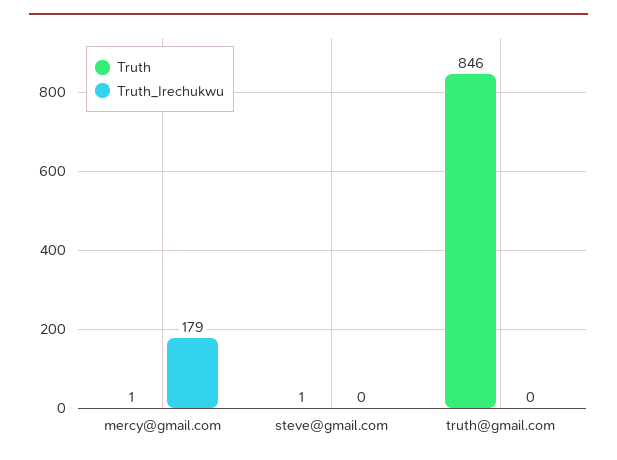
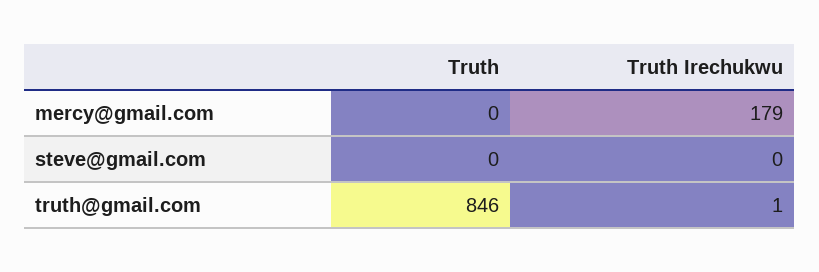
Truth, mercy@gmail.com: 1 -> 0
Truth, steve@gmail.com: 1 -> 0
Truth_Irechukwu, truth@gmail.com: 0 -> 1

